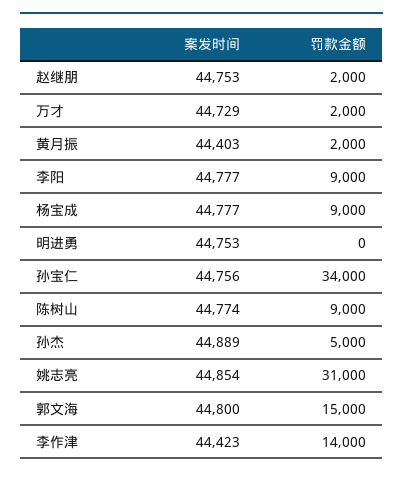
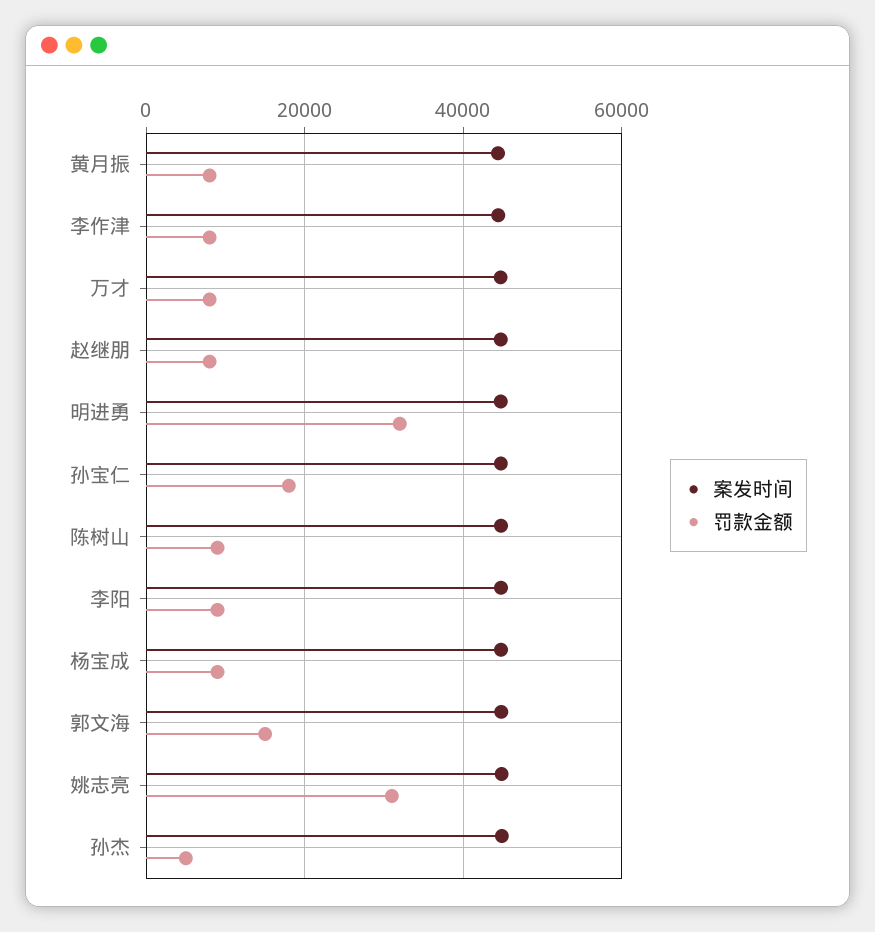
罚款金额, 赵继朋: 2000 -> 8000
罚款金额, 万才: 2000 -> 8000
罚款金额, 黄月振: 2000 -> 8000
罚款金额, 明进勇: 0 -> 32000
罚款金额, 孙宝仁: 34000 -> 18000
罚款金额, 李作津: 14000 -> 8000

